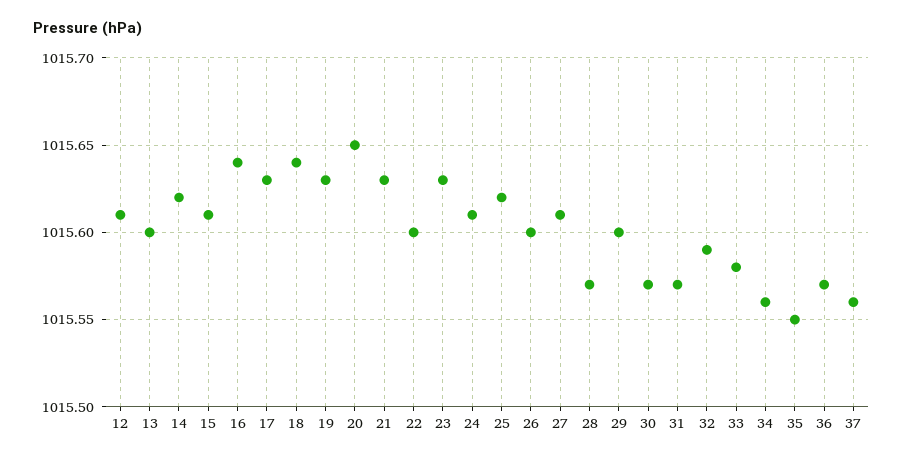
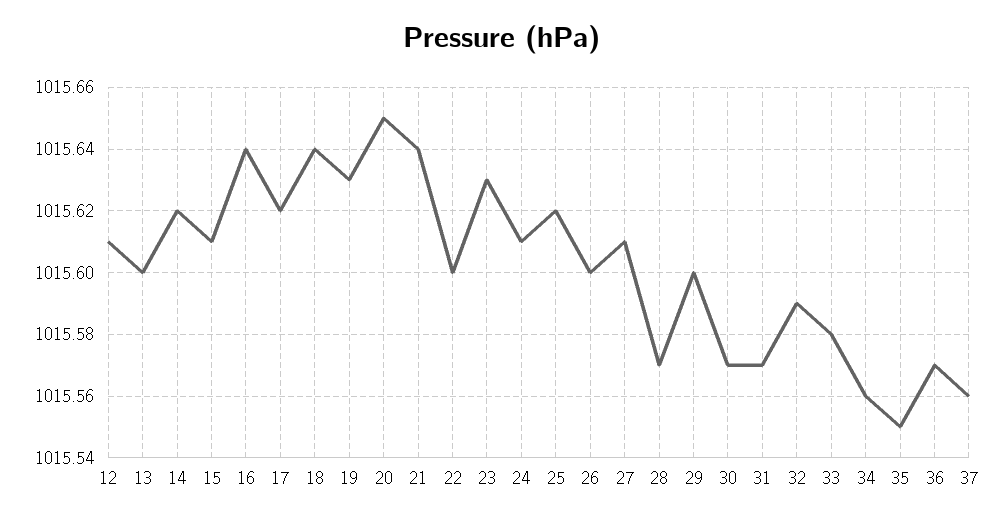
17: 1015.63 -> 1015.62
21: 1015.63 -> 1015.64

